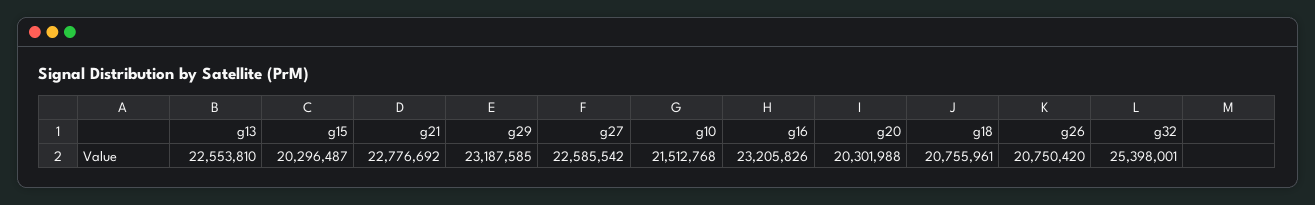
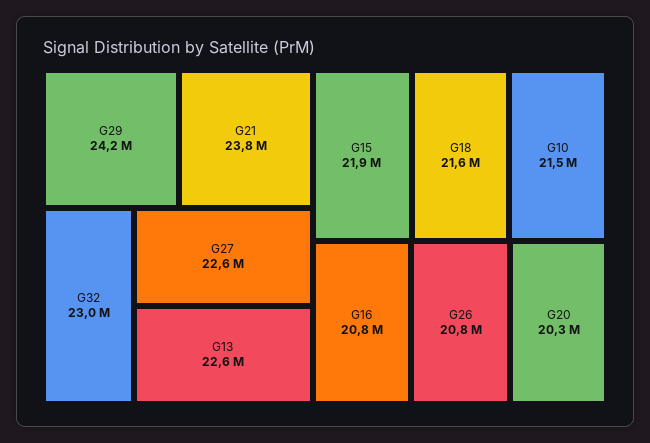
g15: 20296487 -> 21900000
g21: 22776692 -> 23800000
g29: 23187585 -> 24200000
g16: 23205826 -> 20800000
g18: 20755961 -> 21600000
g32: 25398001 -> 23000000

